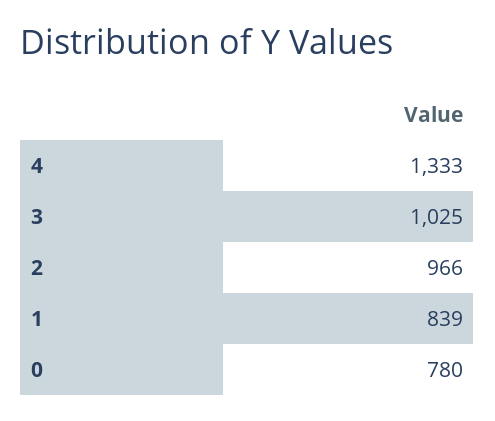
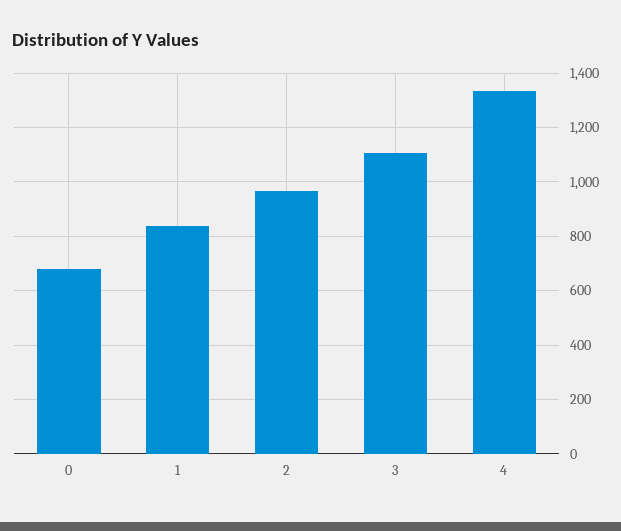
3: 1025 -> 1100
0: 780 -> 675

